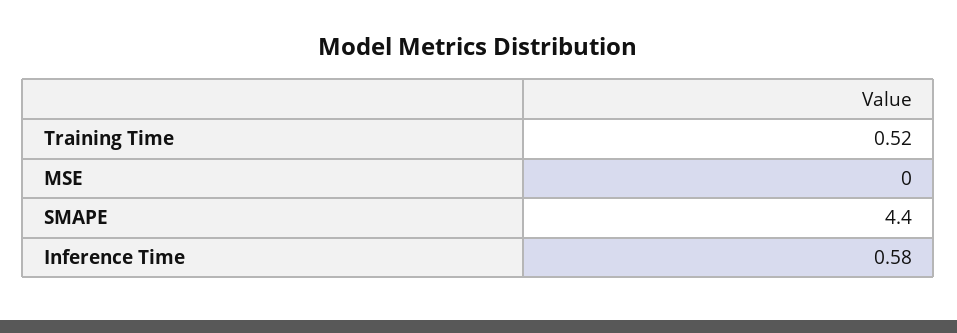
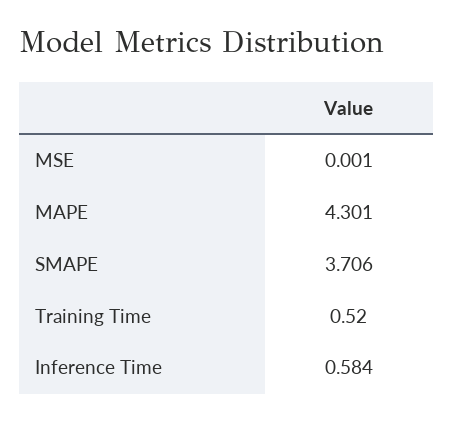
SMAPE: 4.4 -> 3.706
MAPE: none -> 4.301

